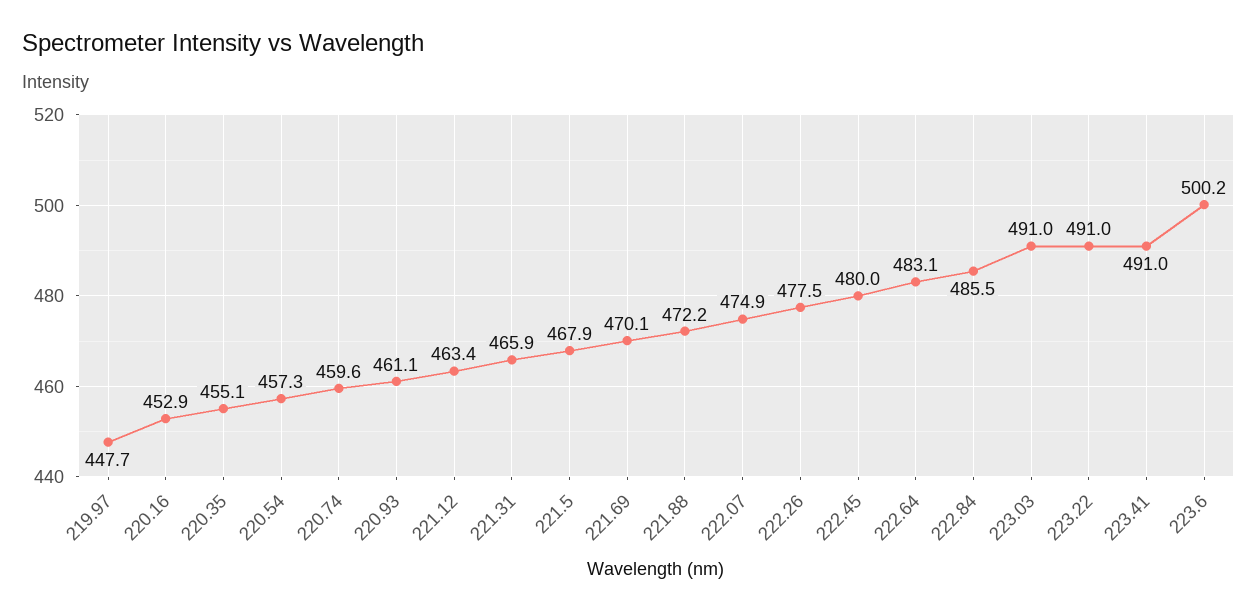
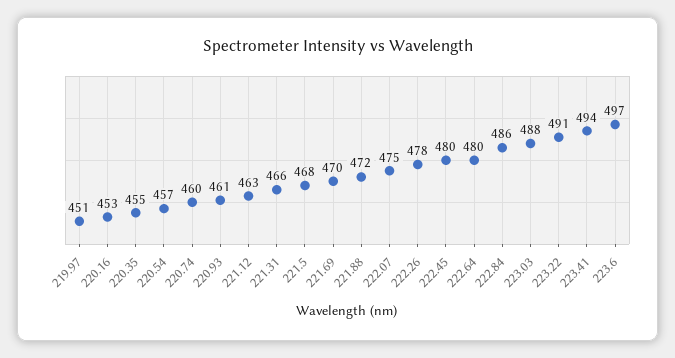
219.97: 447.7 -> 451
222.64: 483.1 -> 480
223.03: 491 -> 488
223.41: 491 -> 494
223.6: 500.2 -> 497

